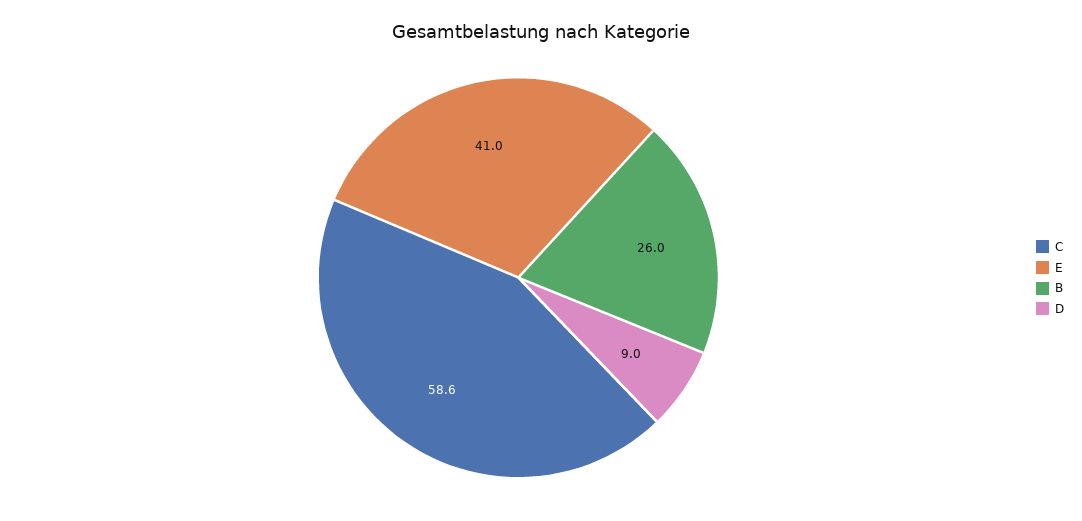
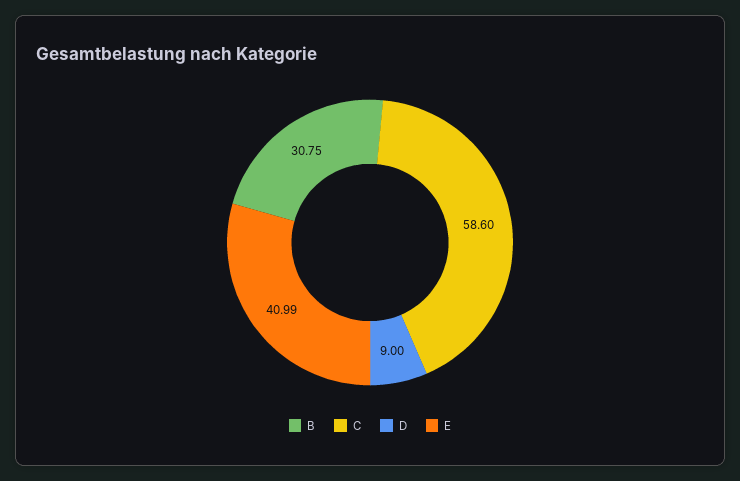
E: 41 -> 40.99
B: 26 -> 30.75

